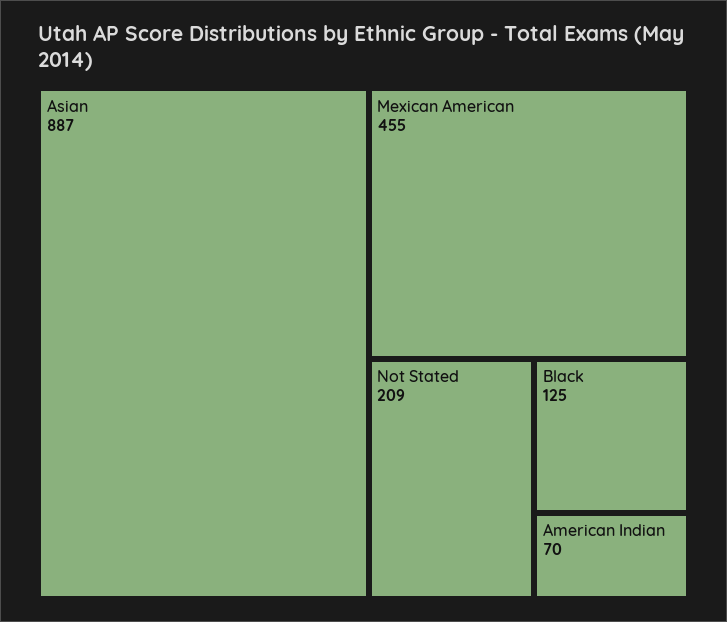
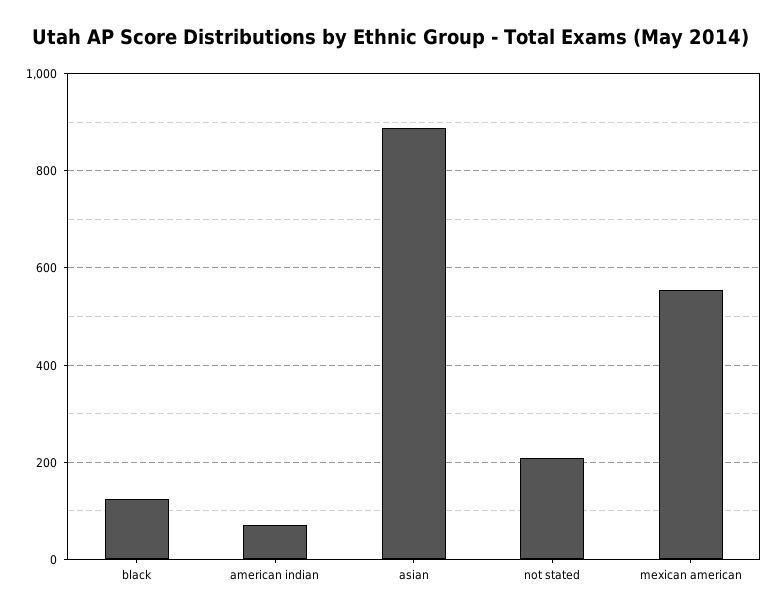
Mexican American: 455 -> 560

